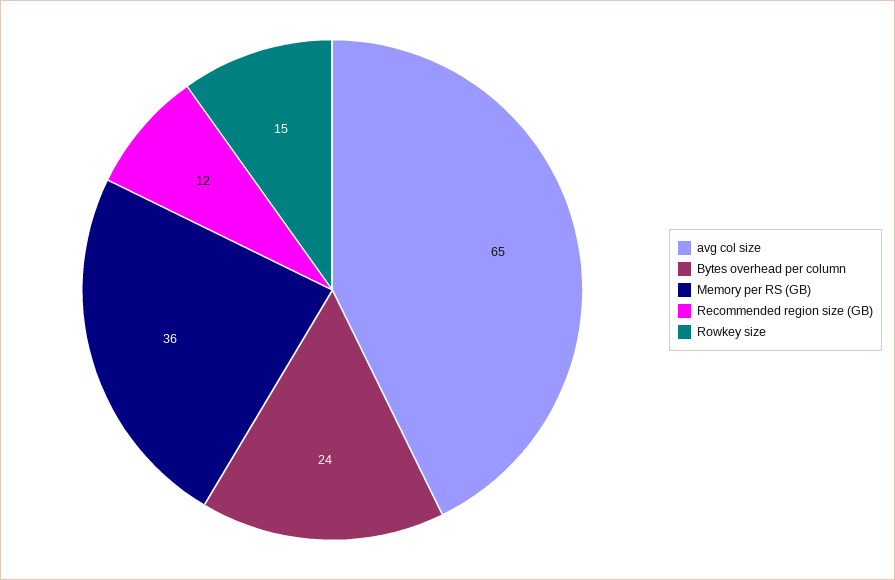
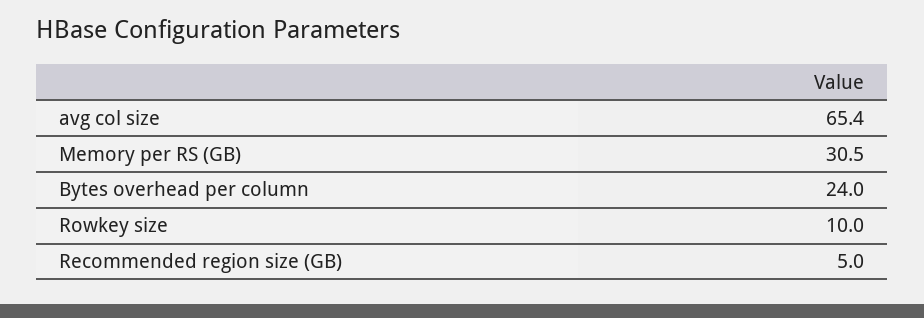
Memory per RS (GB): 36 -> 30.5
Recommended region size (GB): 12 -> 5
Rowkey size: 15 -> 10

